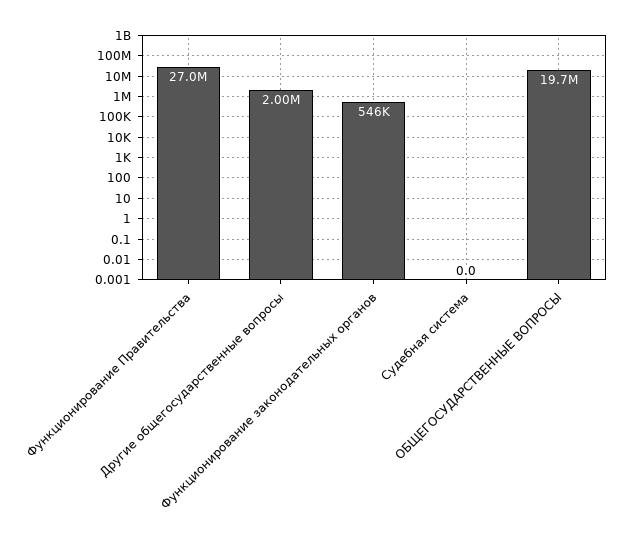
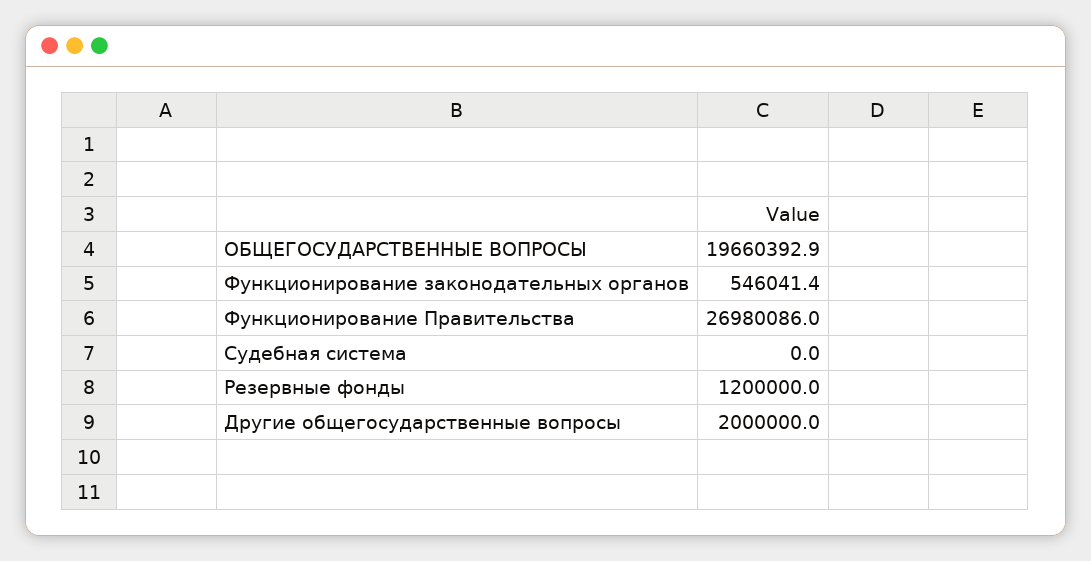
Резервные фонды: none -> 1200000

